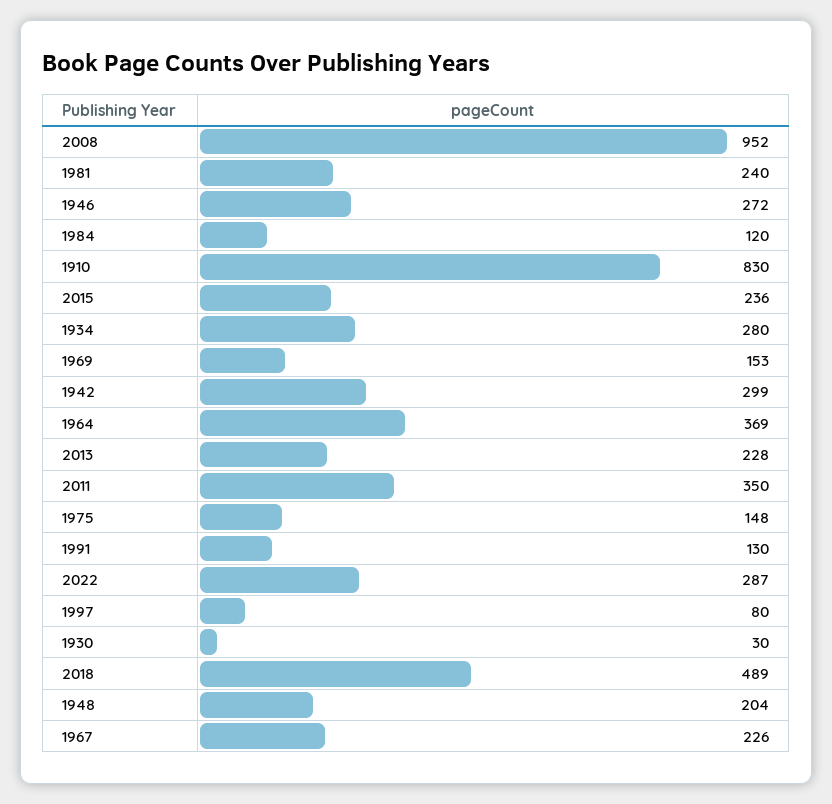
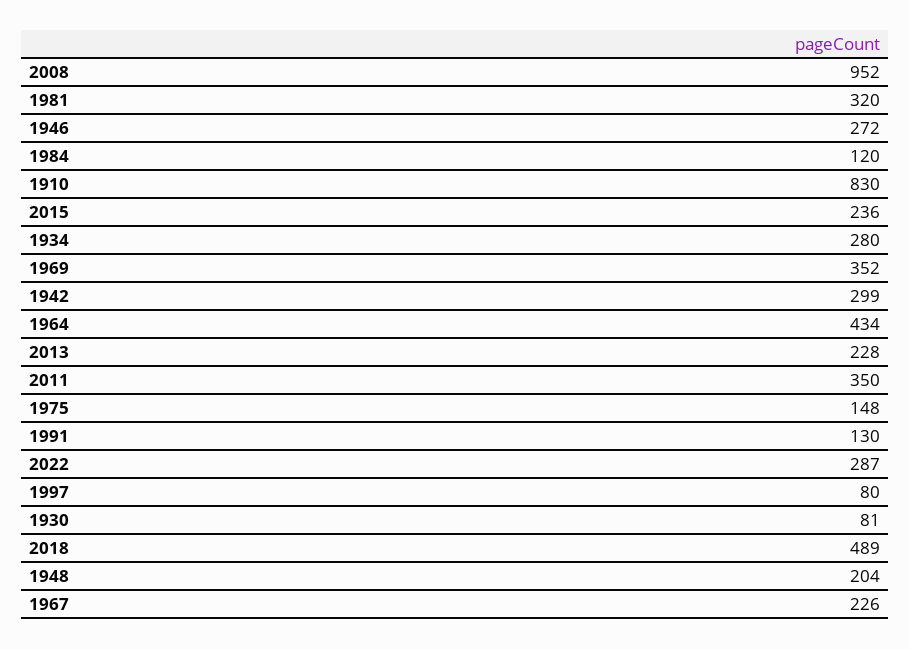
1981: 240 -> 320
1969: 153 -> 352
1964: 369 -> 434
1930: 30 -> 81

